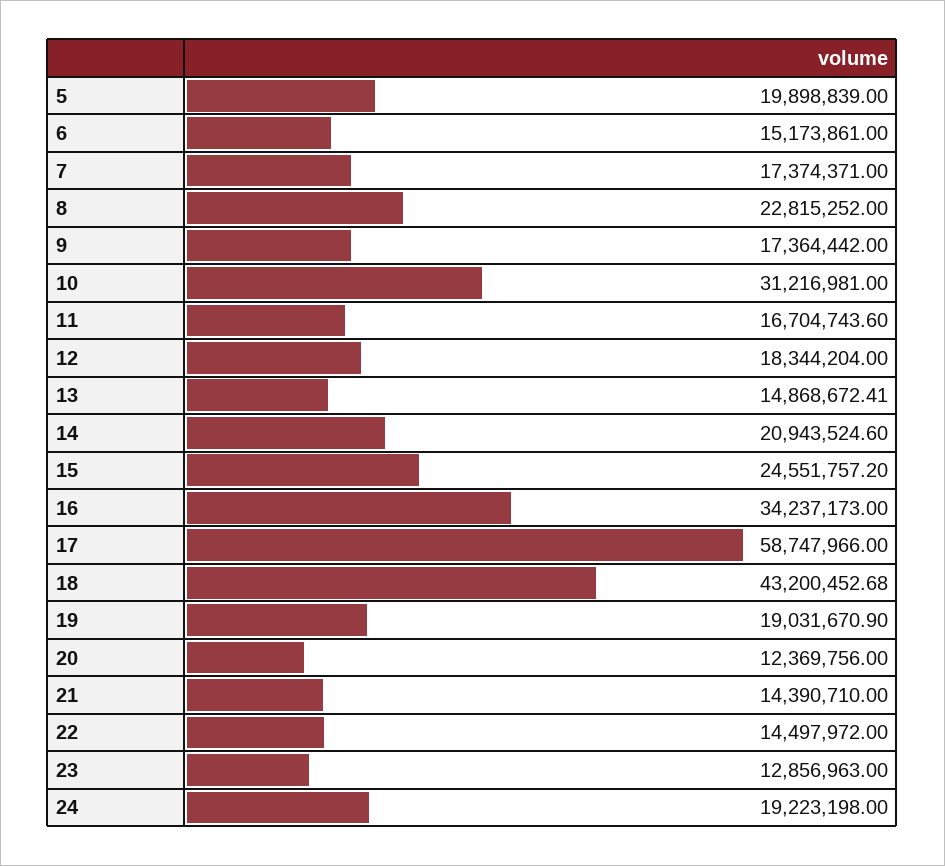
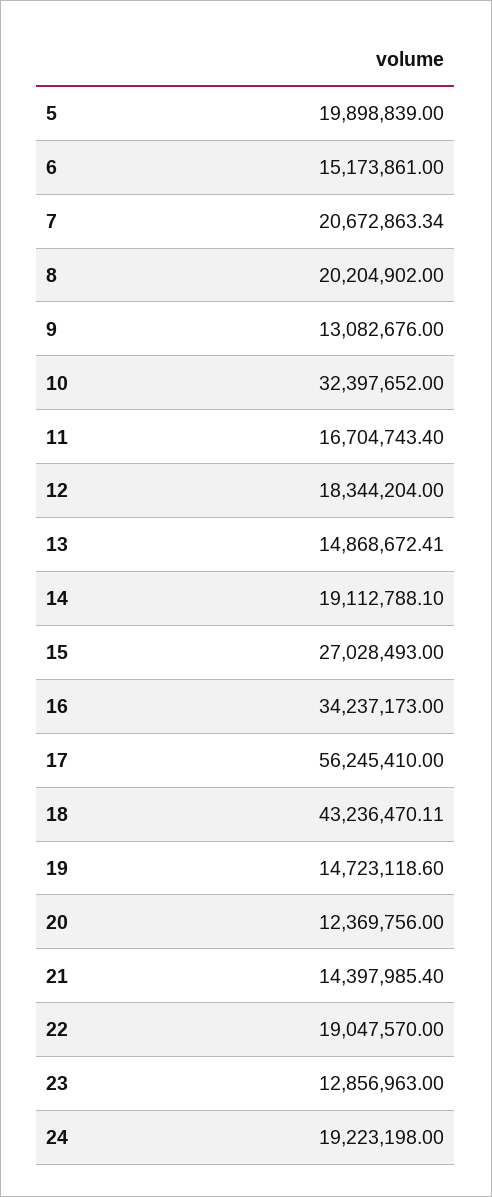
7: 17374371 -> 20672863.34
8: 22815252 -> 20204902
9: 17364442 -> 13082676
10: 31216981 -> 32397652
11: 16704743.6 -> 16704743.4
14: 20943524.6 -> 19112788.1
15: 24551757.2 -> 27028493
17: 58747966 -> 56245410
18: 43200452.68 -> 43236470.11
19: 19031670.9 -> 14723118.6
21: 14390710 -> 14397985.4
22: 14497972 -> 19047570

